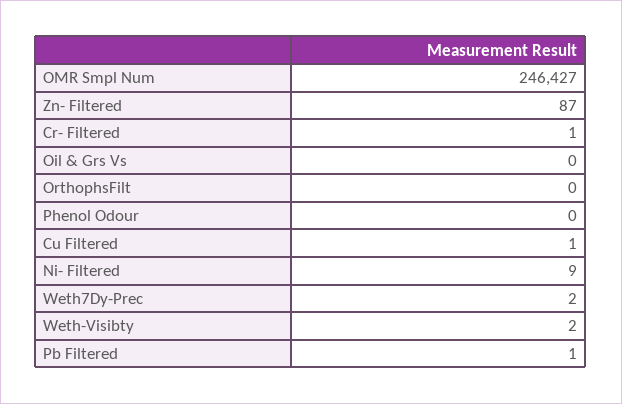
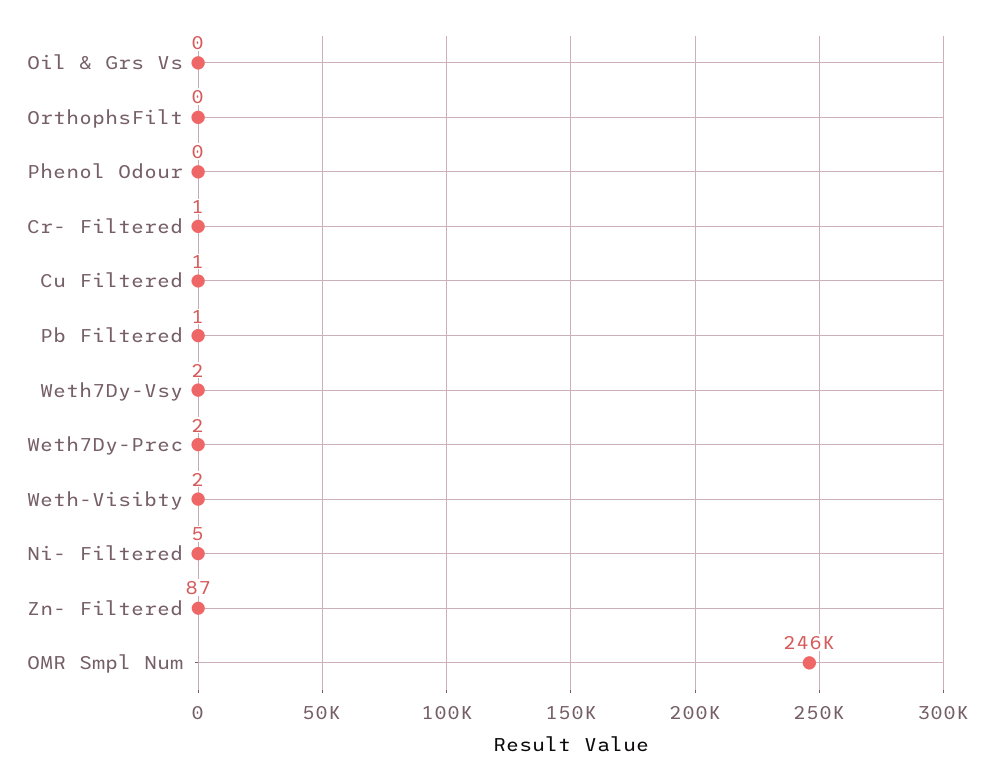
Ni- Filtered: 9 -> 5
Weth7Dy-Vsy: none -> 2

